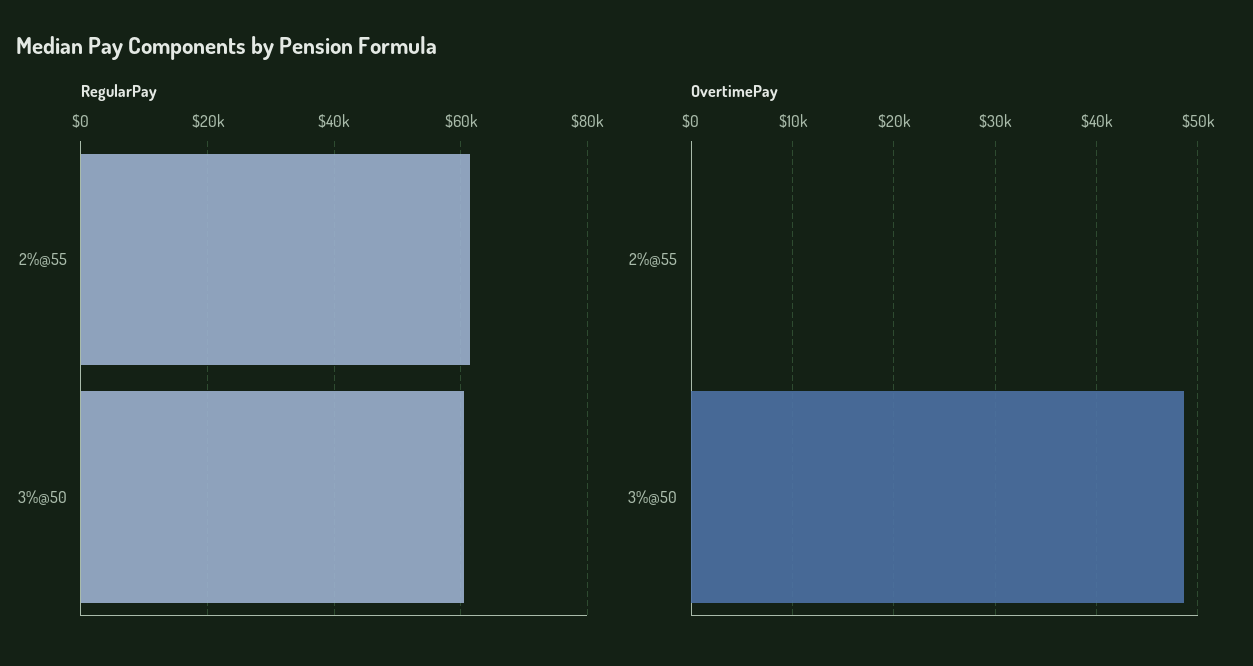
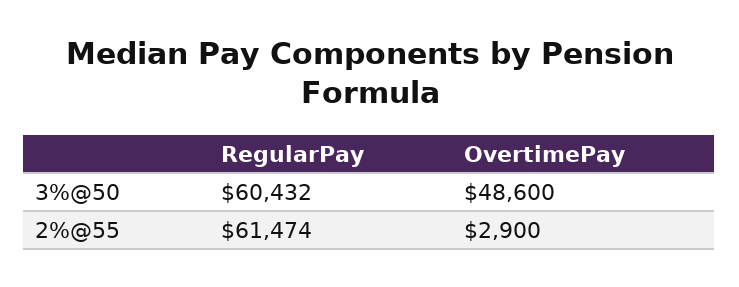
OvertimePay, 2%@55: 0 -> 2900

